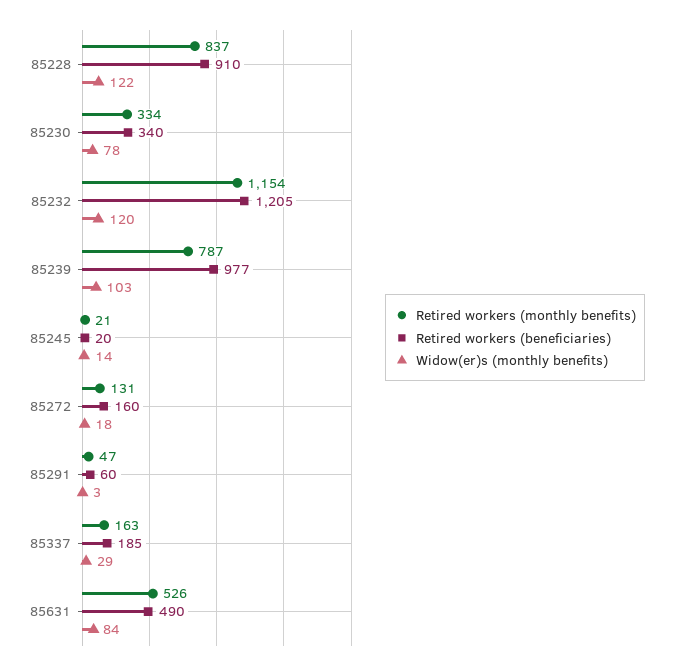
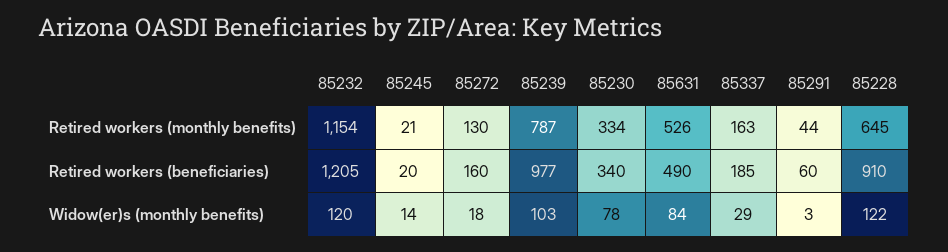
Retired workers (monthly benefits), 85228: 837 -> 645
Retired workers (monthly benefits), 85272: 131 -> 130
Retired workers (monthly benefits), 85291: 47 -> 44

